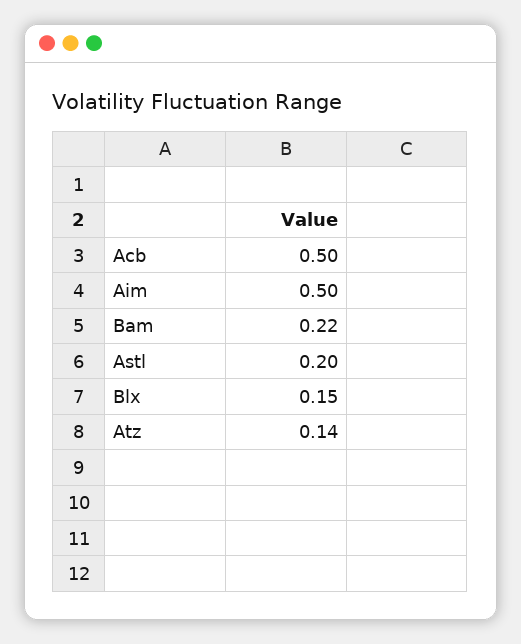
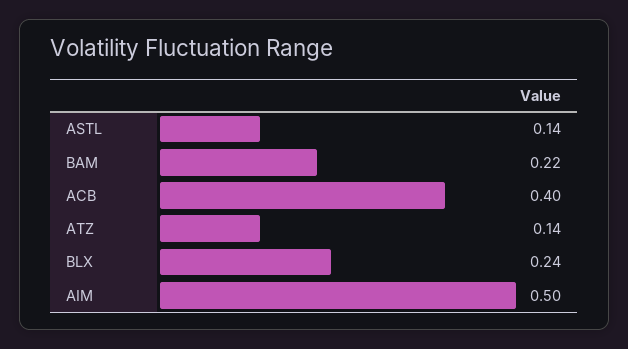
Acb: 0.5 -> 0.4
Astl: 0.2 -> 0.14
Blx: 0.15 -> 0.24

